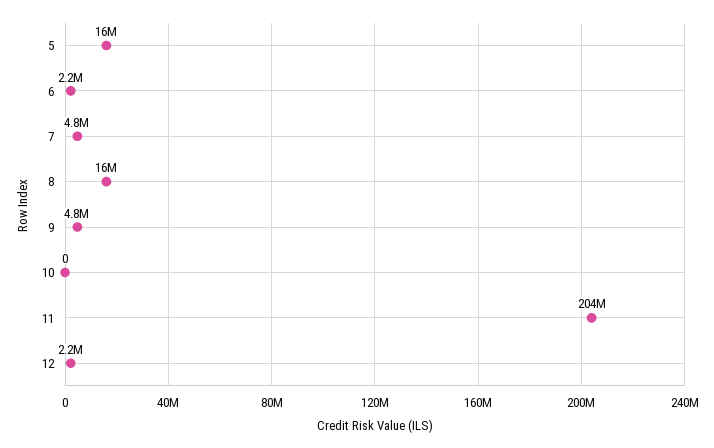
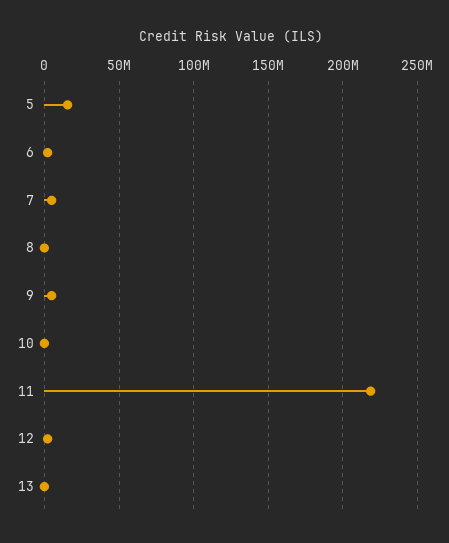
8: 16000000 -> 0
11: 204000000 -> 220000000
13: none -> 0

